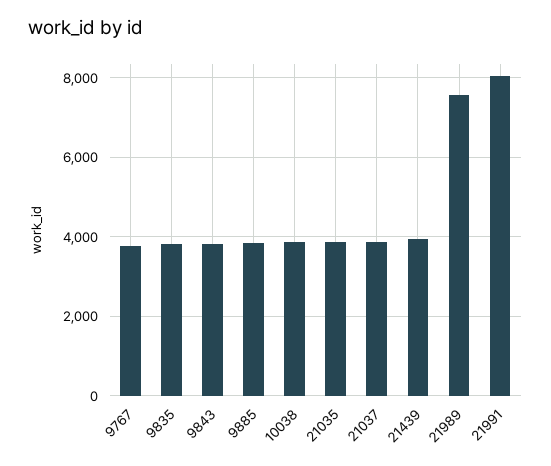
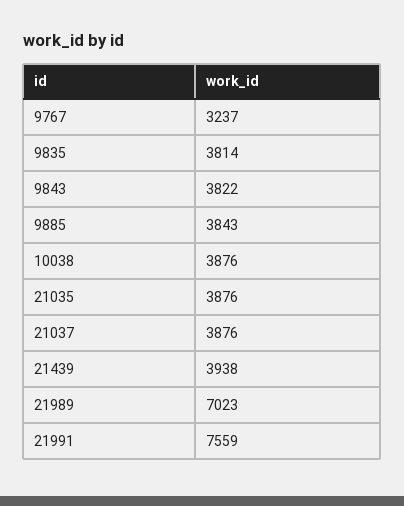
9767: 3800 -> 3237
21989: 7600 -> 7023
21991: 8000 -> 7559

